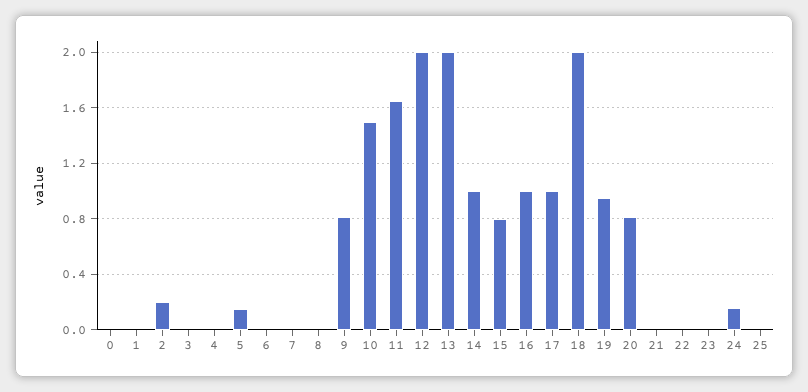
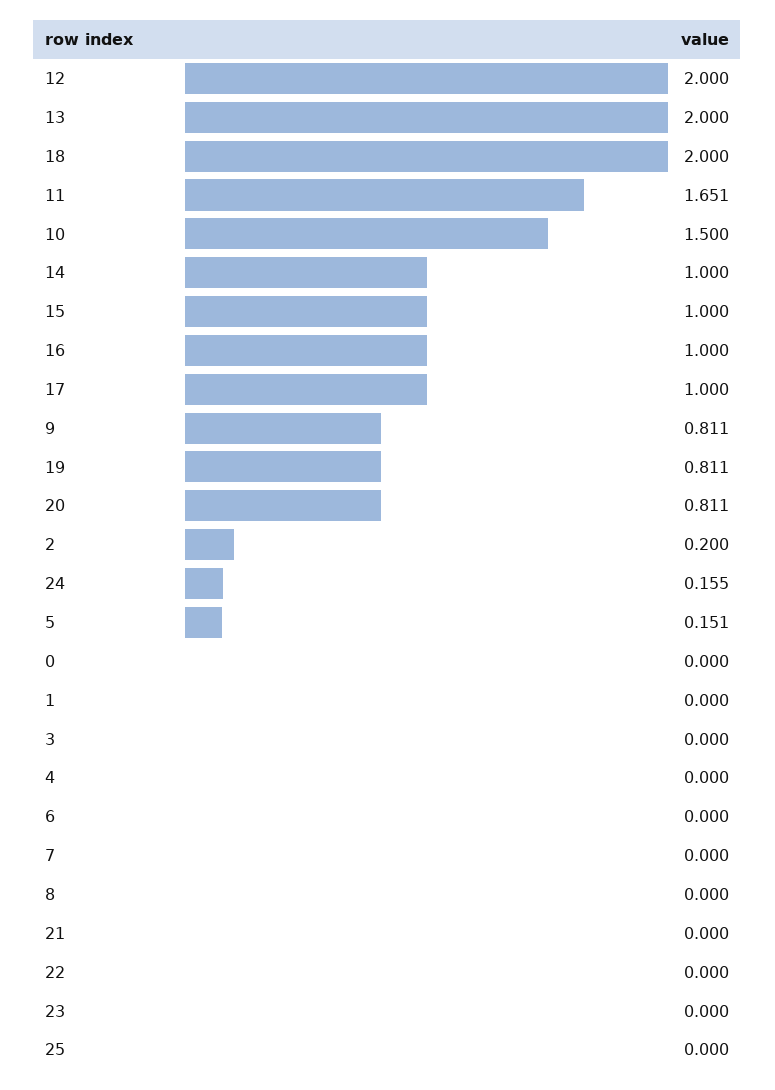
15: 0.8 -> 1
19: 0.95 -> 0.811

